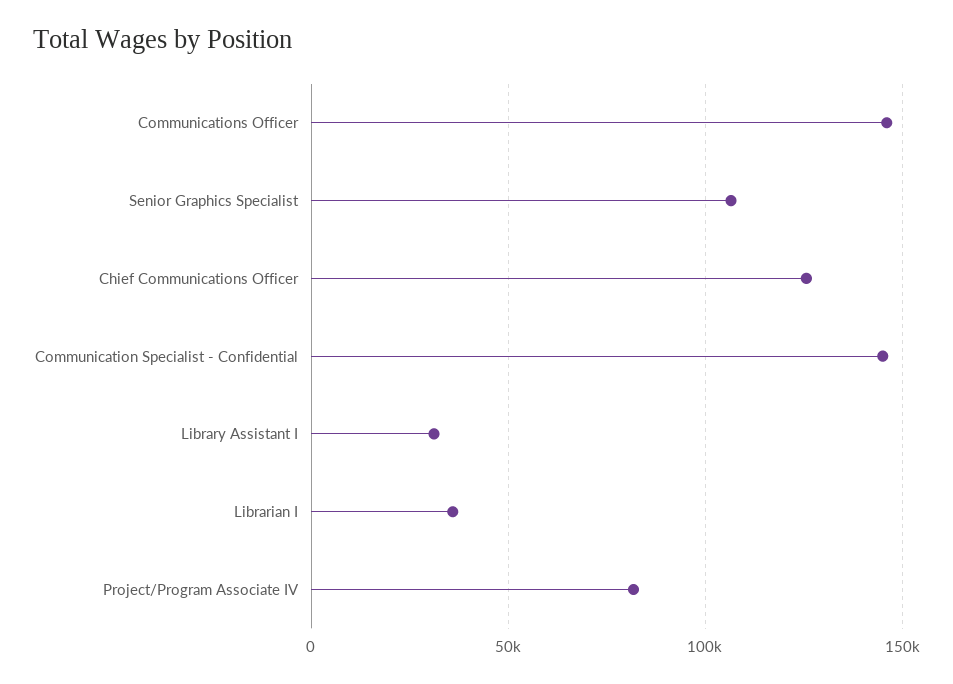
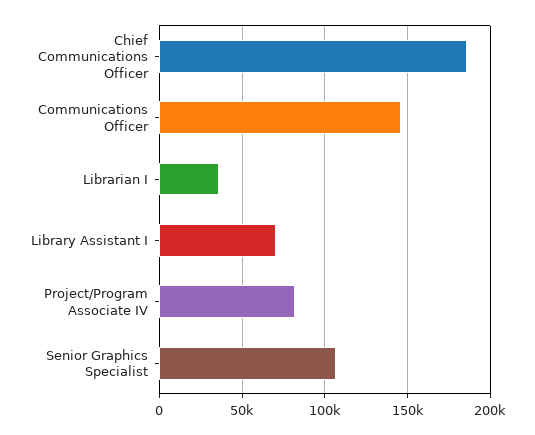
Chief Communications Officer: 125000 -> 185000
Communication Specialist - Confidential: 145000 -> none
Library Assistant I: 30000 -> 70000

